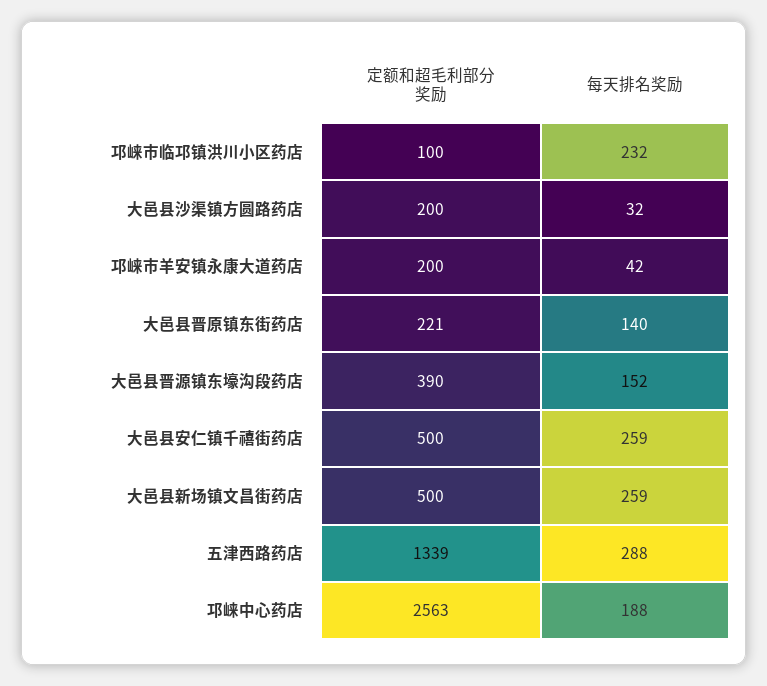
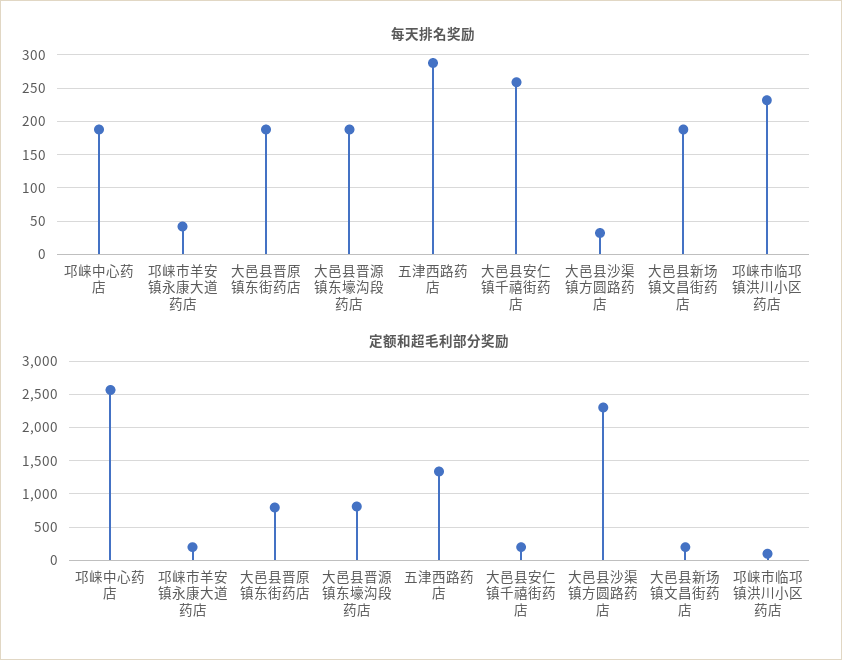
定额和超毛利部分奖励, 大邑县沙渠镇方圆路药店: 200 -> 2300
定额和超毛利部分奖励, 大邑县晋原镇东街药店: 221 -> 800
每天排名奖励, 大邑县晋原镇东街药店: 140 -> 190
定额和超毛利部分奖励, 大邑县晋源镇东壕沟段药店: 390 -> 800
每天排名奖励, 大邑县晋源镇东壕沟段药店: 152 -> 190
定额和超毛利部分奖励, 大邑县安仁镇千禧街药店: 500 -> 200
定额和超毛利部分奖励, 大邑县新场镇文昌街药店: 500 -> 200
每天排名奖励, 大邑县新场镇文昌街药店: 259 -> 190

